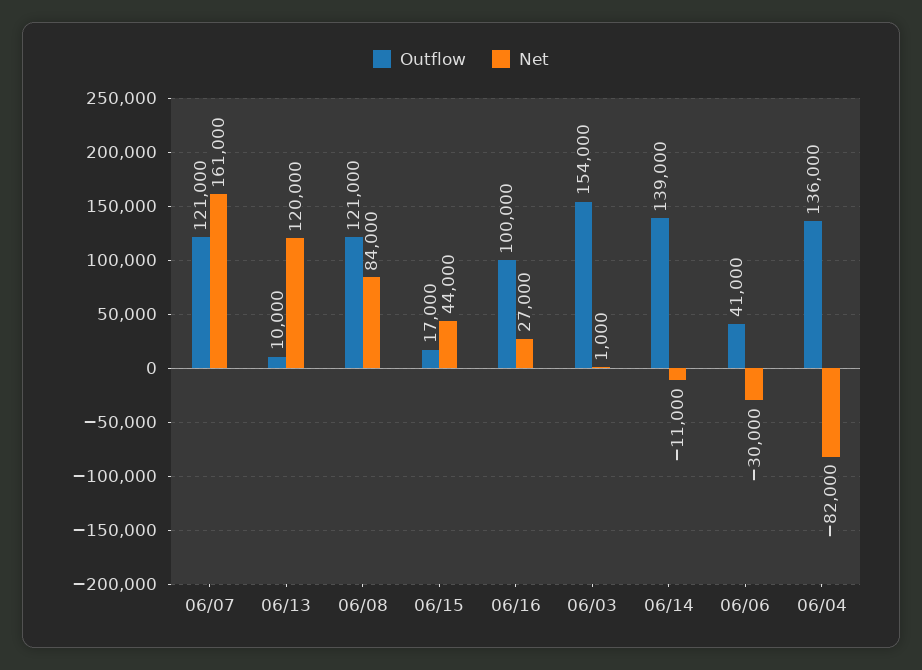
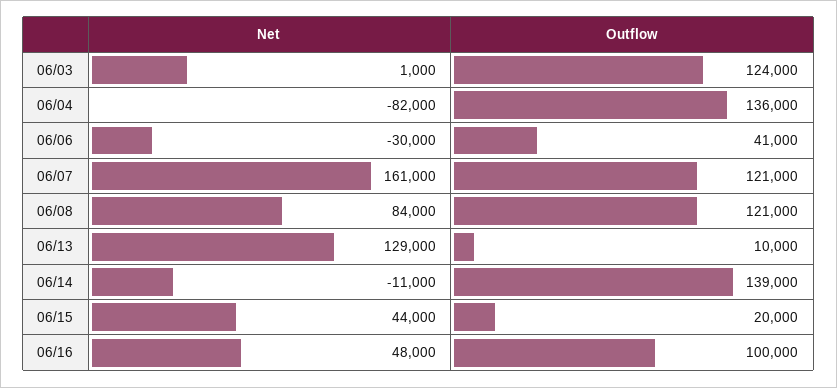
Net, 06/13: 120000 -> 129000
Outflow, 06/15: 17000 -> 20000
Net, 06/16: 27000 -> 48000
Outflow, 06/03: 154000 -> 124000

